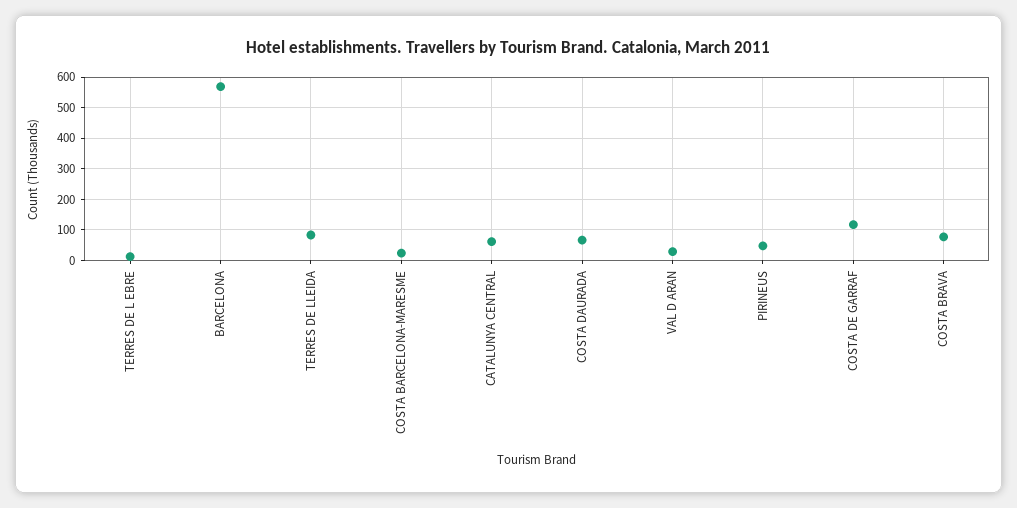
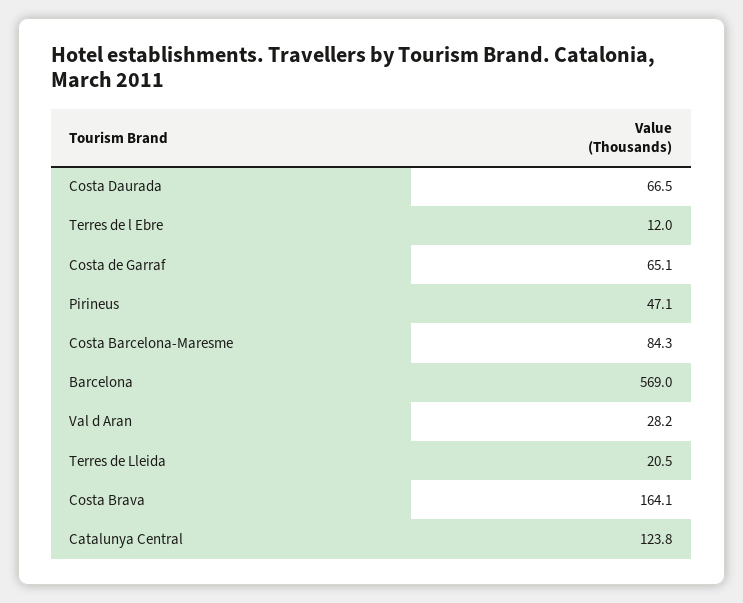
TERRES DE LLEIDA: 80 -> 20.5
COSTA BARCELONA-MARESME: 20 -> 84.3
CATALUNYA CENTRAL: 60 -> 123.8
COSTA DE GARRAF: 120 -> 65.1
COSTA BRAVA: 80 -> 164.1

